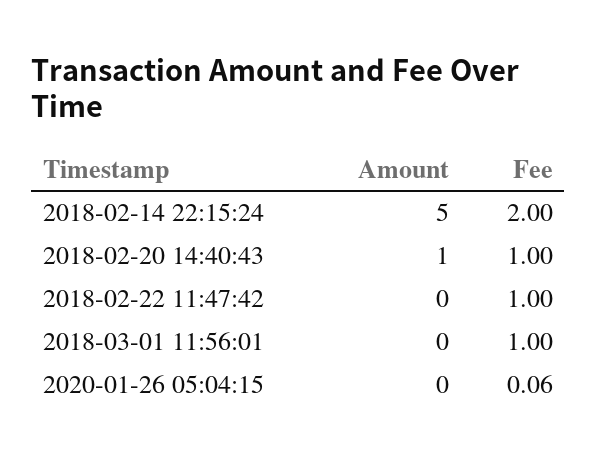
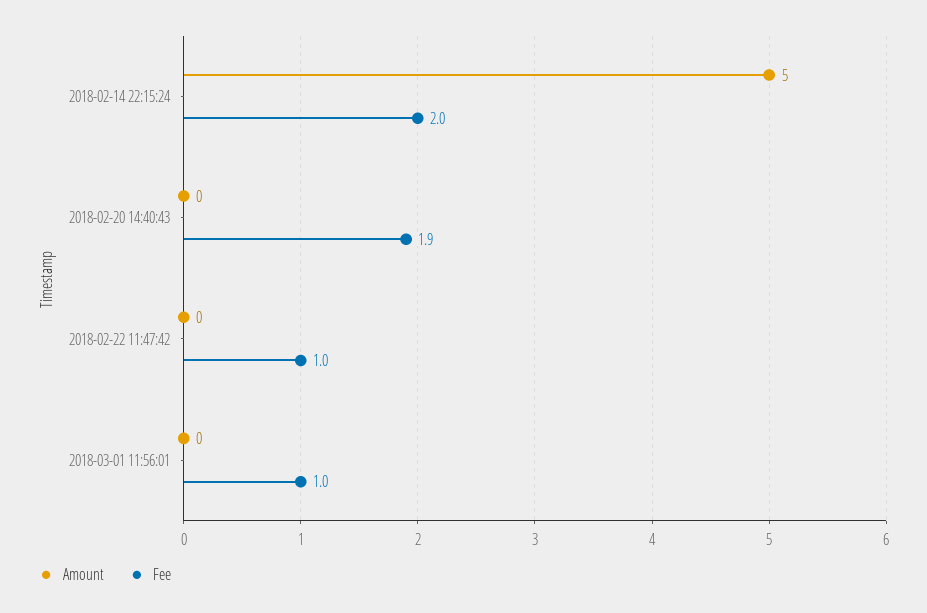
Amount, 2018-02-20 14:40:43: 1 -> 0
Fee, 2018-02-20 14:40:43: 1 -> 1.9
Amount, 2020-01-26 05:04:15: 0 -> none
Fee, 2020-01-26 05:04:15: 0.06 -> none

